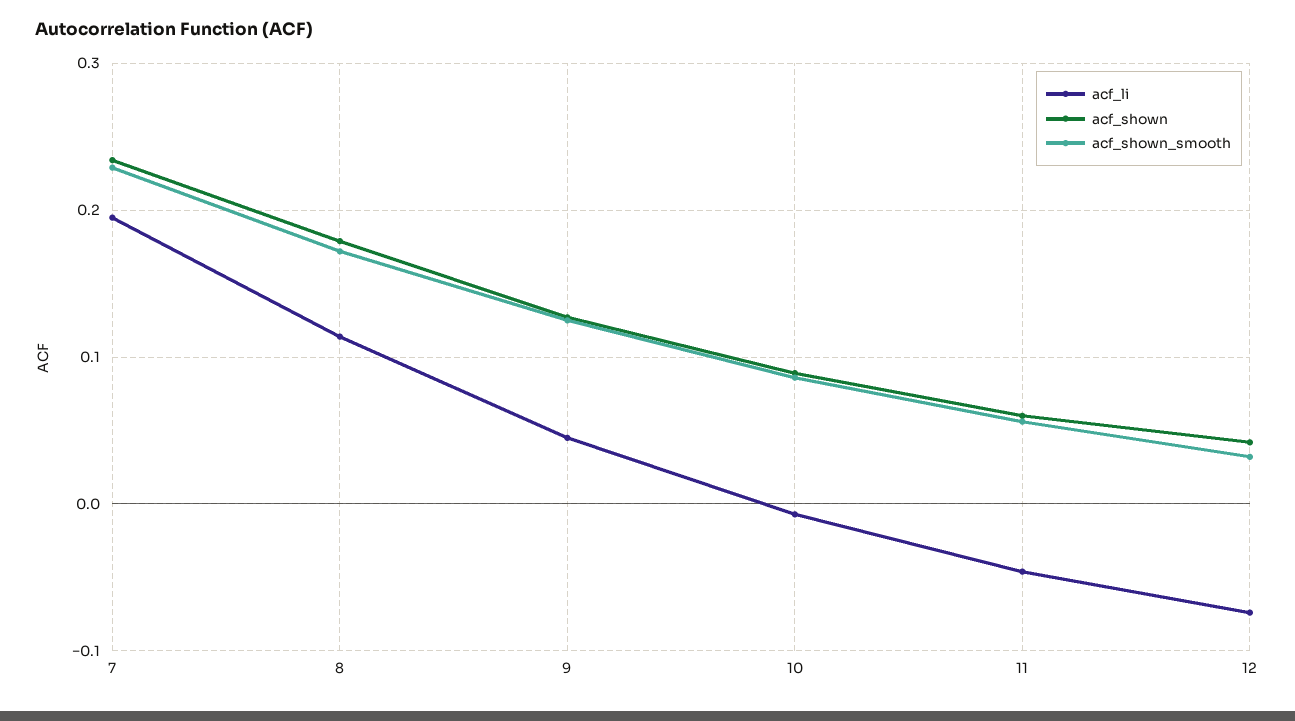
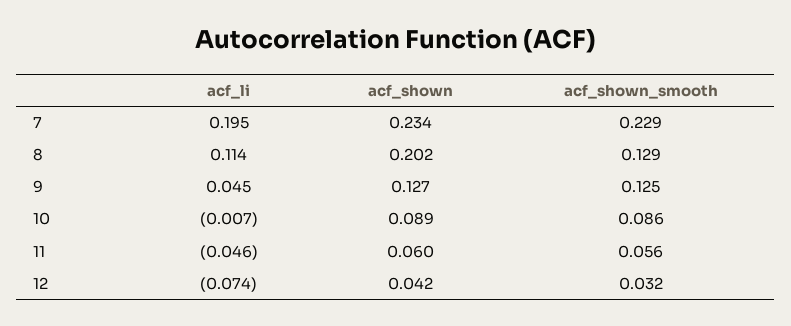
acf_shown, 8: 0.18 -> 0.202
acf_shown_smooth, 8: 0.17 -> 0.129

